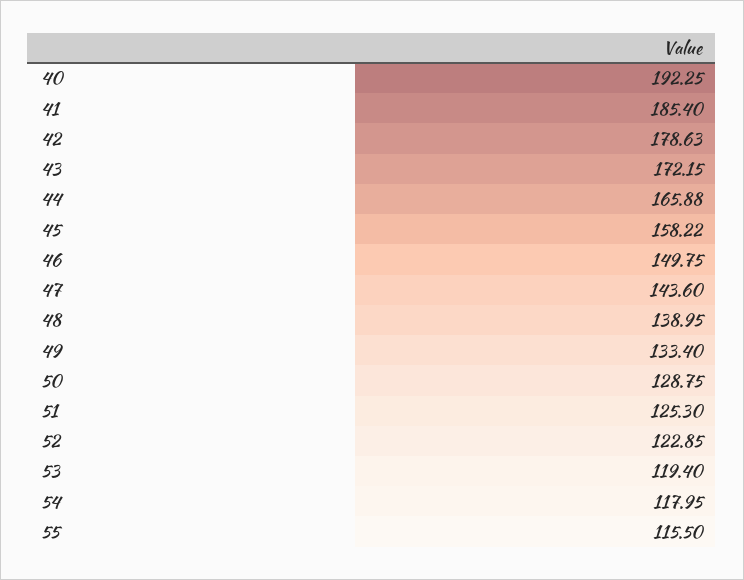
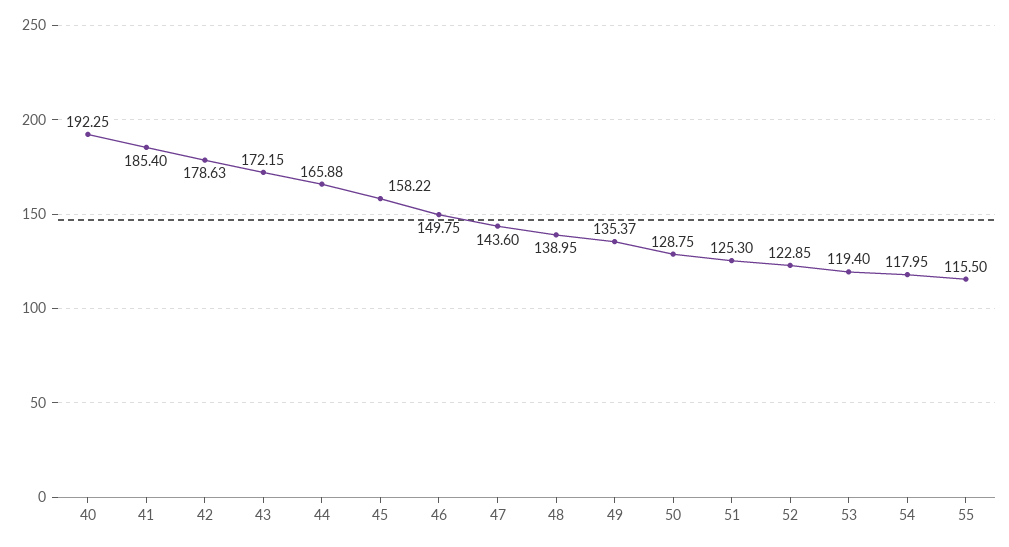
49: 133.4 -> 135.37

